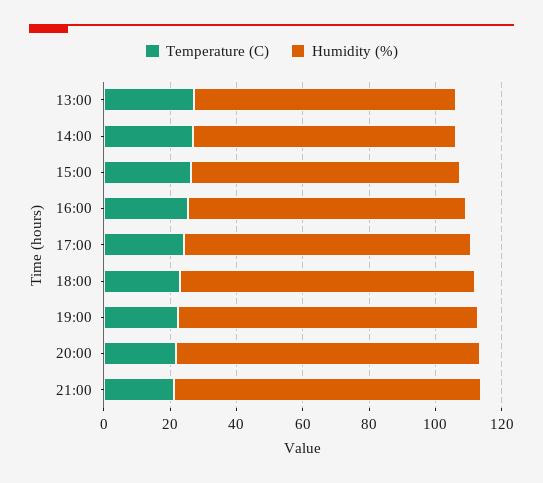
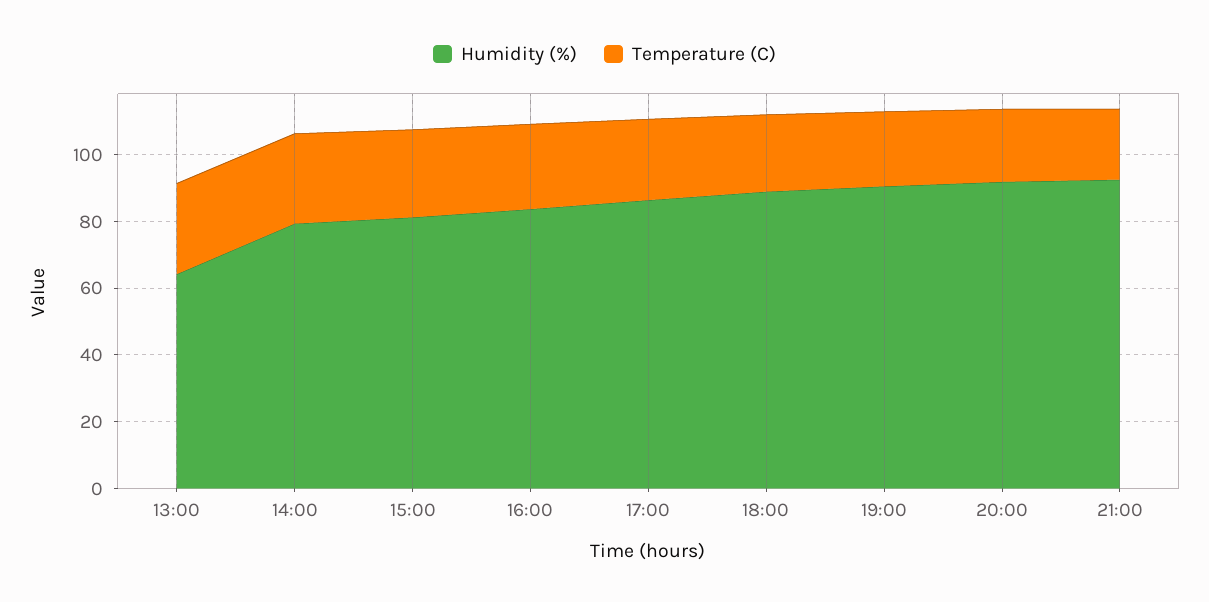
Humidity (%), 13:00: 80 -> 65

